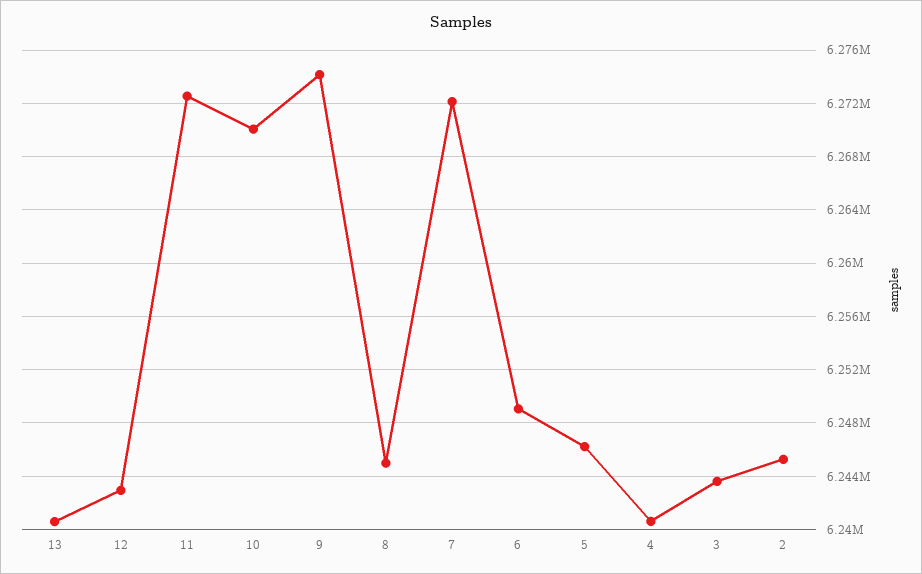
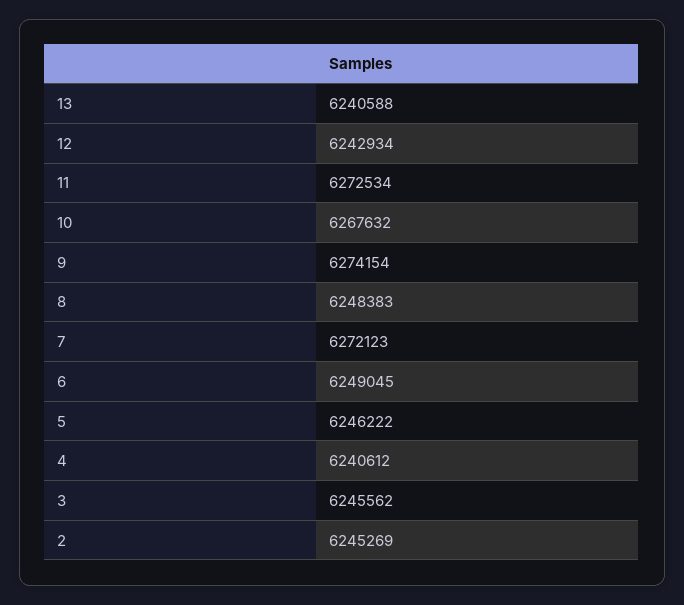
10: 6270000 -> 6267632
8: 6245000 -> 6248383
3: 6243500 -> 6245562

